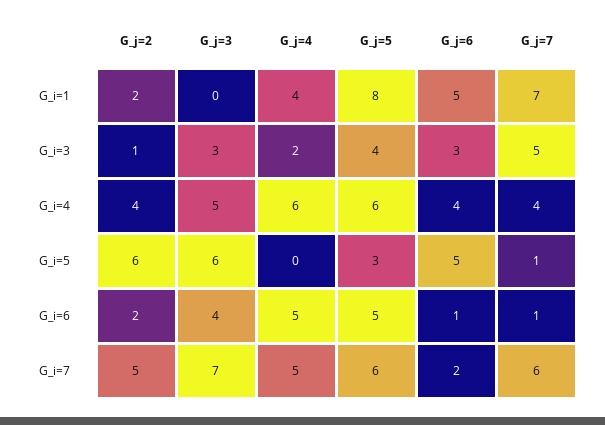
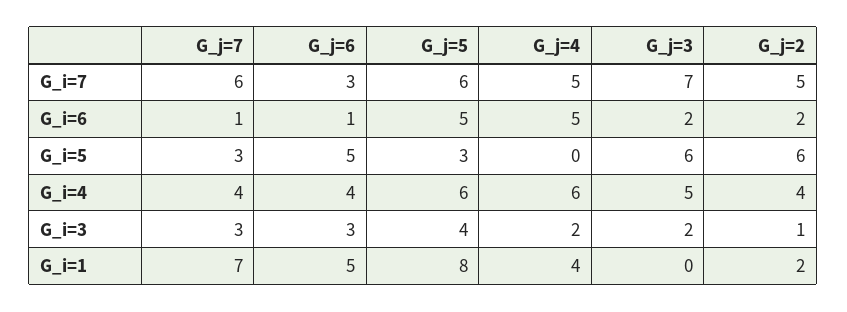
G_j=3, G_i=3: 3 -> 2
G_j=7, G_i=3: 5 -> 3
G_j=7, G_i=5: 1 -> 3
G_j=3, G_i=6: 4 -> 2
G_j=6, G_i=7: 2 -> 3

